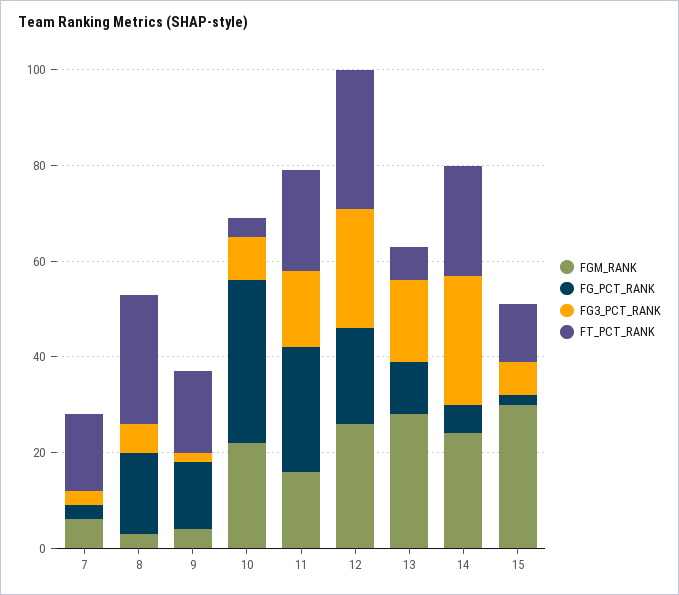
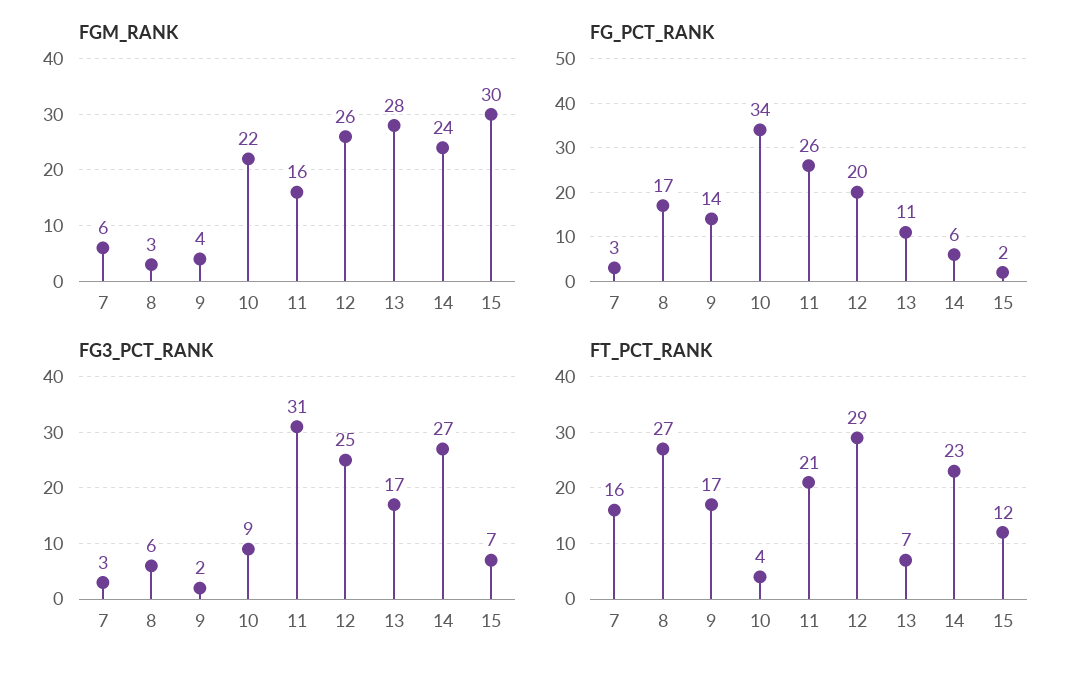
FG3_PCT_RANK, 11: 15 -> 31

